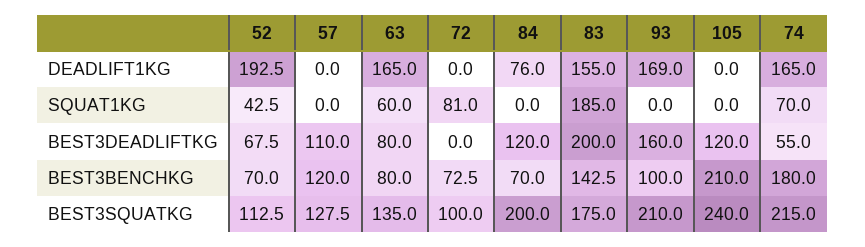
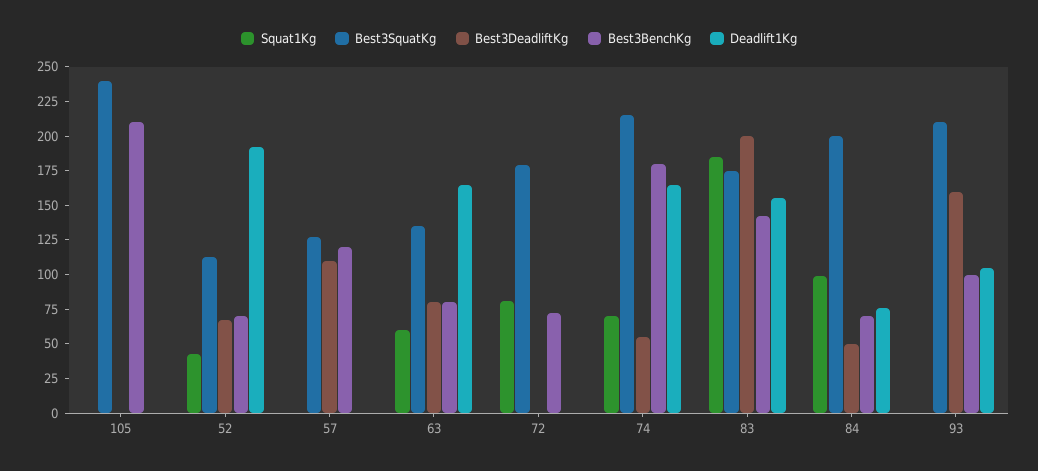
DEADLIFT1KG, 93: 169 -> 100
SQUAT1KG, 84: 0 -> 100
BEST3DEADLIFTKG, 84: 120 -> 50
BEST3DEADLIFTKG, 105: 120 -> 0
BEST3SQUATKG, 72: 100 -> 175

